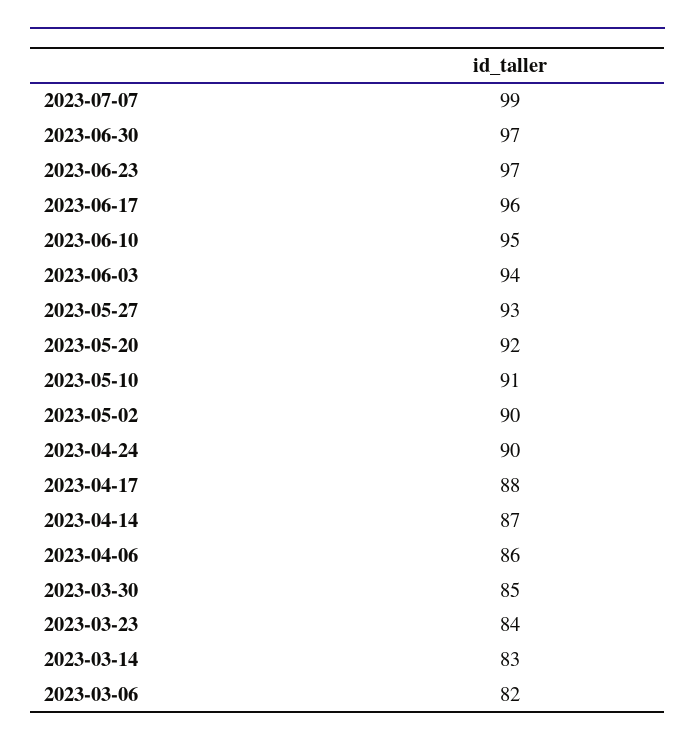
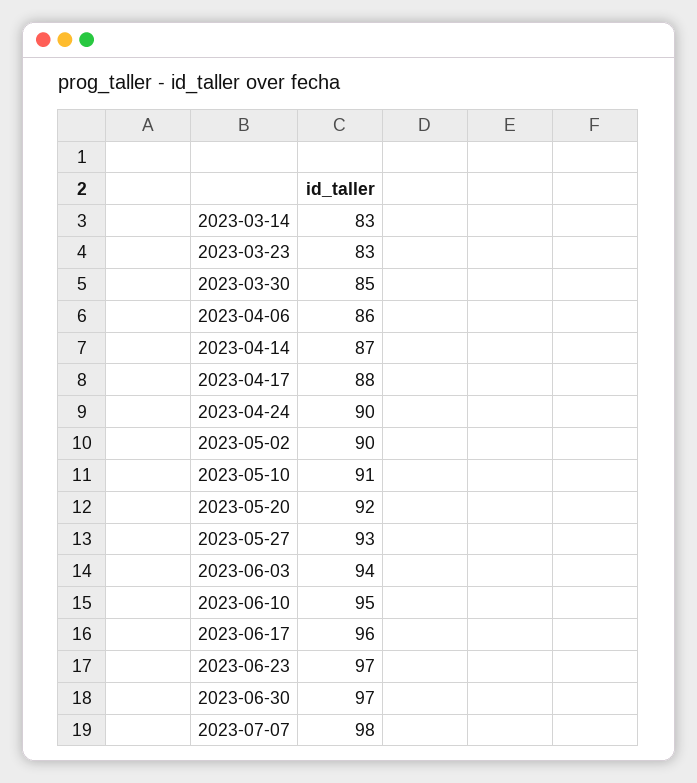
2023-07-07: 99 -> 98
2023-03-23: 84 -> 83
2023-03-06: 82 -> none

